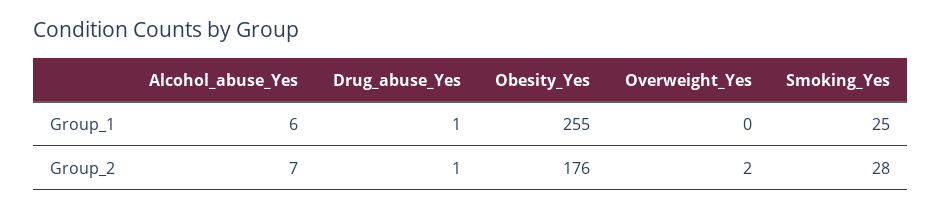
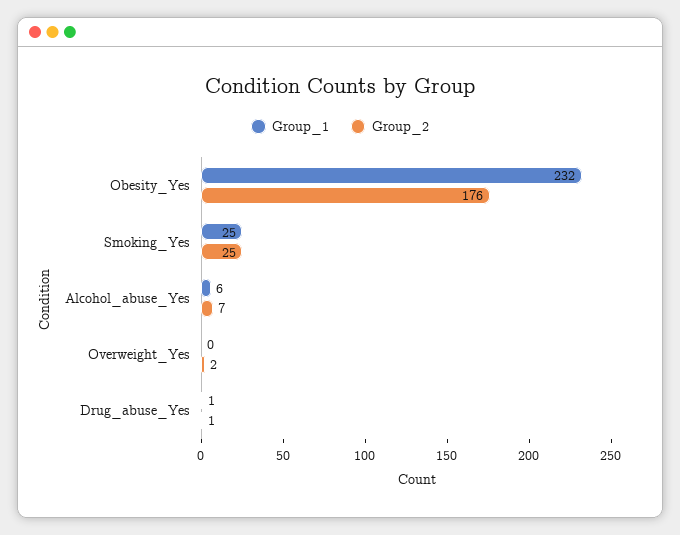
Group_1, Obesity_Yes: 255 -> 232
Group_2, Smoking_Yes: 28 -> 25

